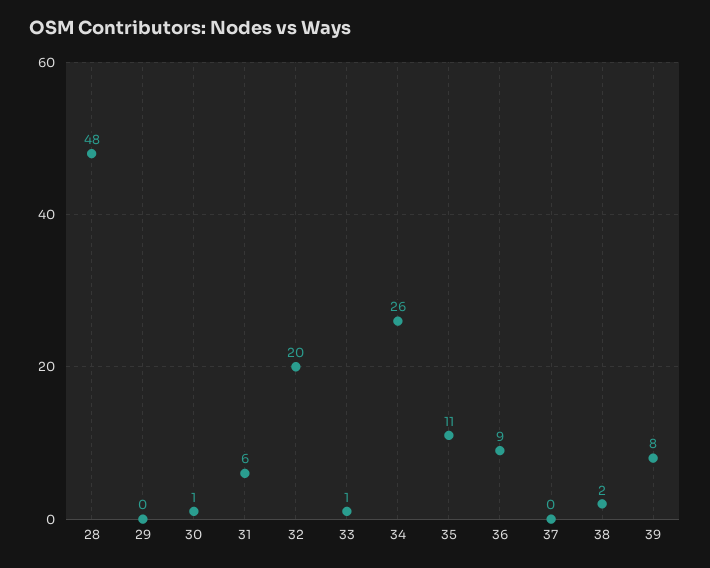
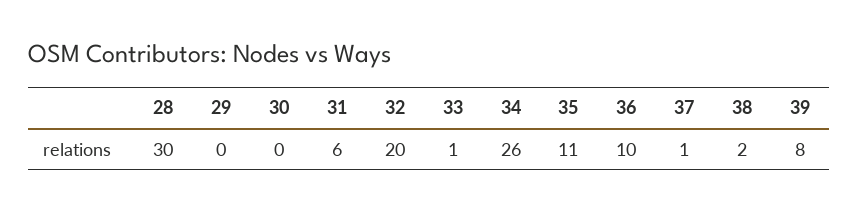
28: 48 -> 30
30: 1 -> 0
36: 9 -> 10
37: 0 -> 1

